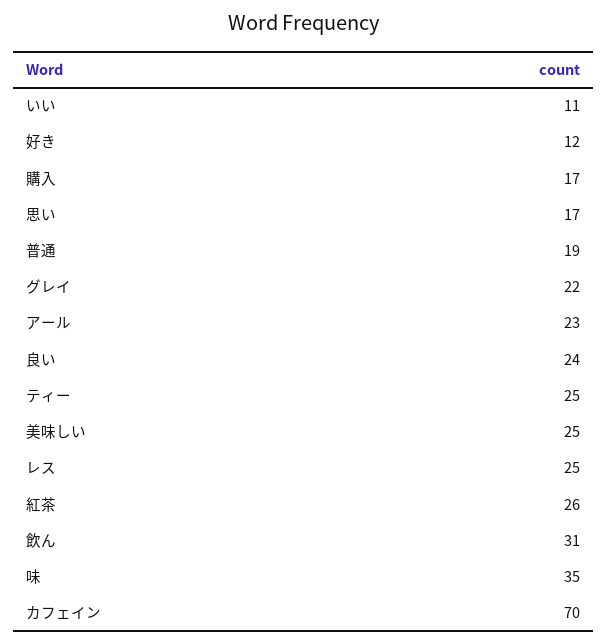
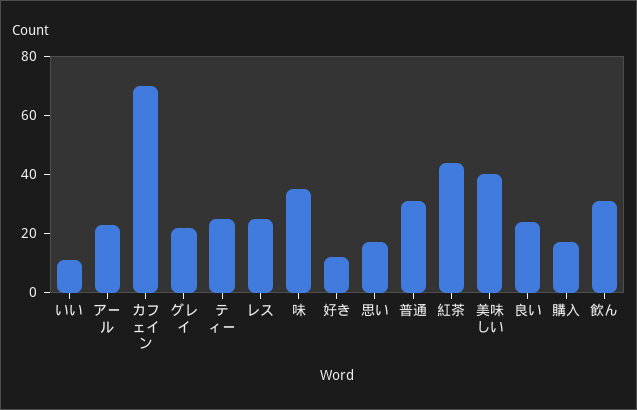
普通: 19 -> 30
美味しい: 25 -> 40
紅茶: 26 -> 45

